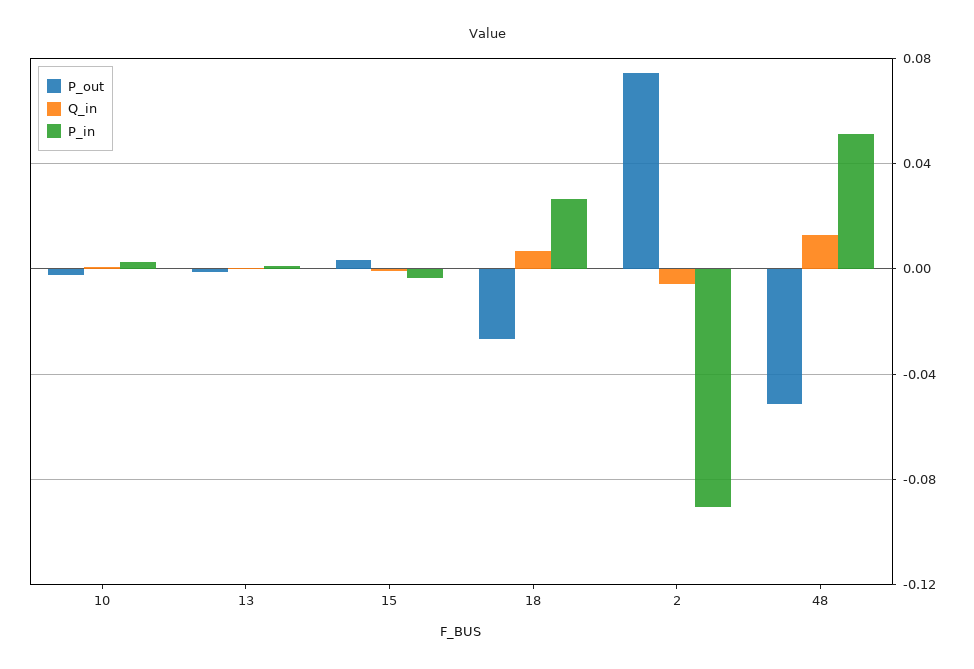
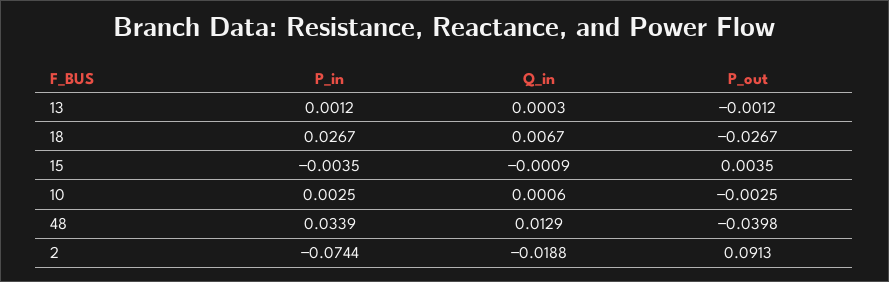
P_out, 2: 0.075 -> 0.0913
Q_in, 2: -0.005 -> -0.0188
P_in, 2: -0.09 -> -0.0744
P_out, 48: -0.05 -> -0.0398
P_in, 48: 0.05 -> 0.0339

